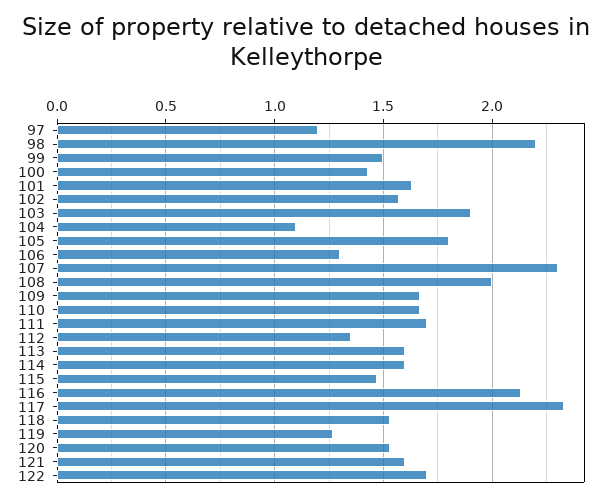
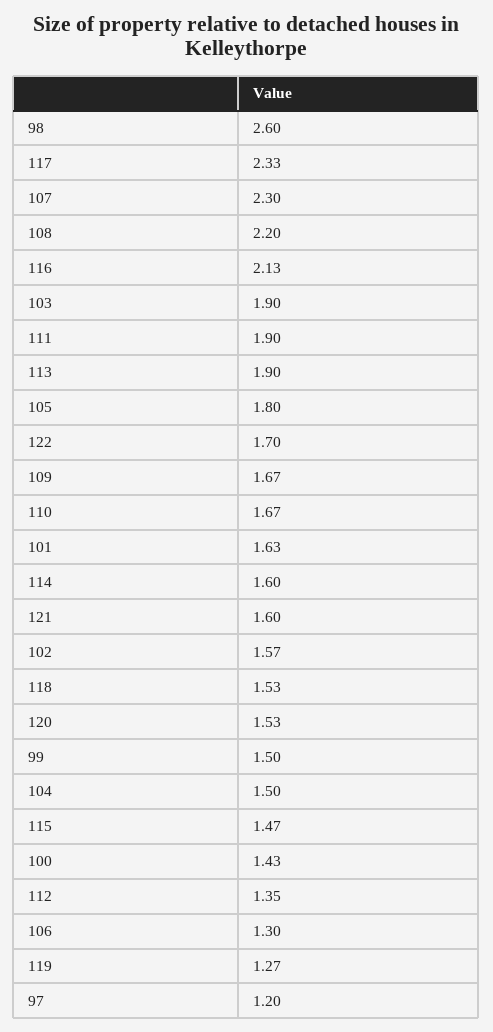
98: 2.2 -> 2.6
104: 1.1 -> 1.5
108: 2 -> 2.2
111: 1.7 -> 1.9
113: 1.6 -> 1.9

